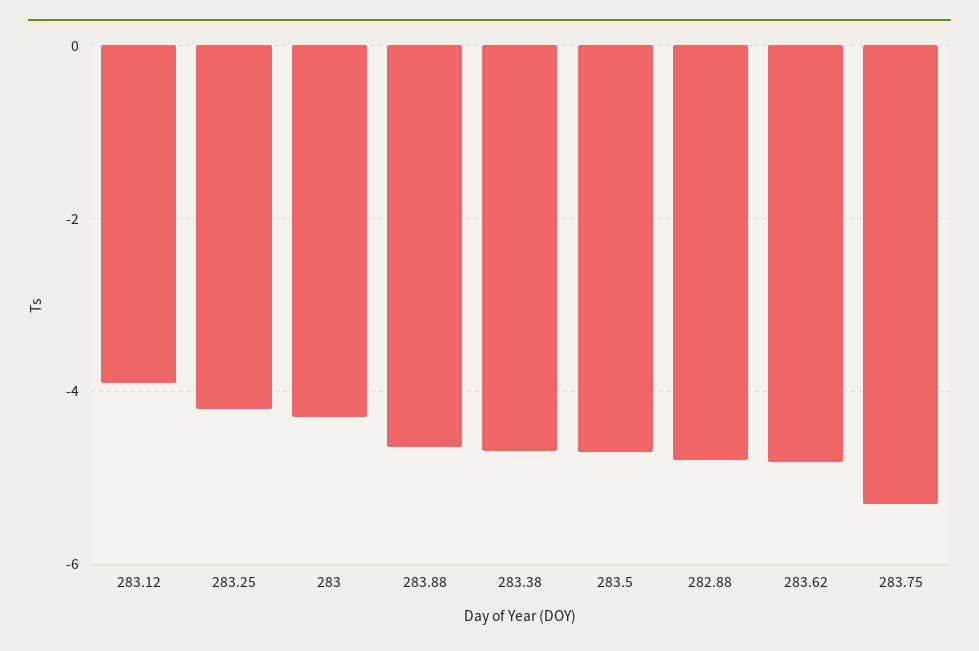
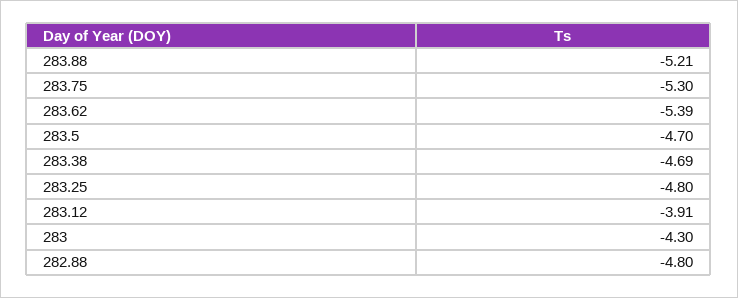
283.25: -4.2 -> -4.8
283.88: -4.6 -> -5.21
283.62: -4.8 -> -5.39

